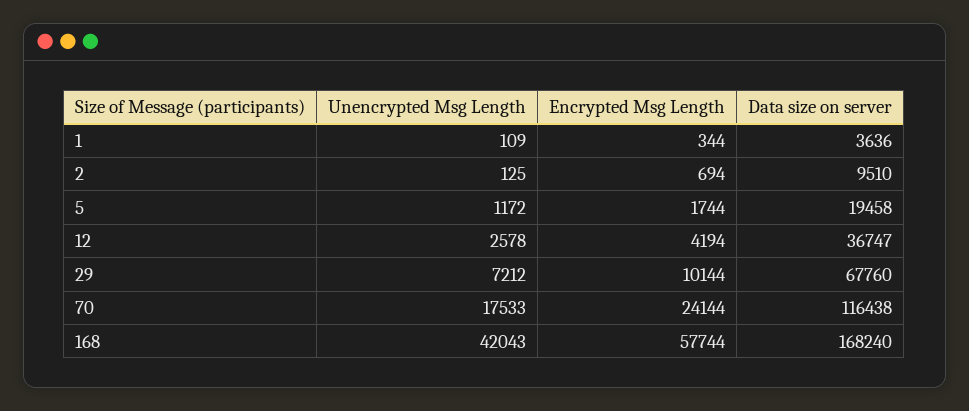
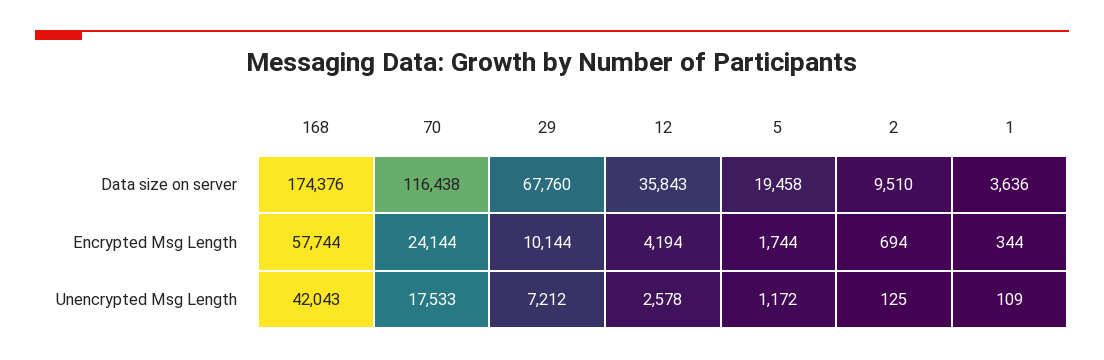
Data size on server, 12: 36747 -> 35843
Data size on server, 168: 168240 -> 174376

